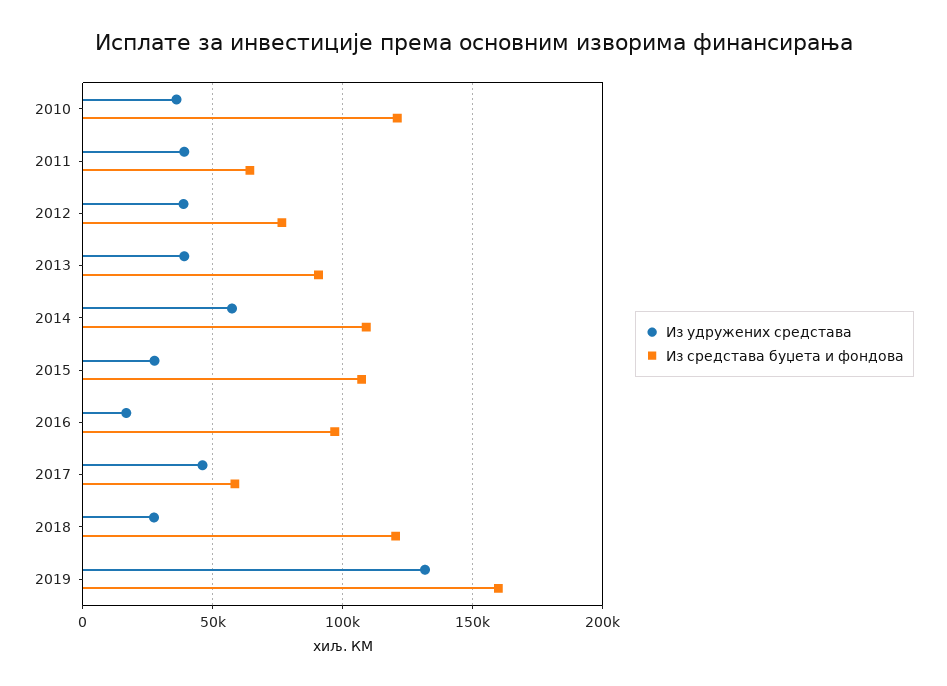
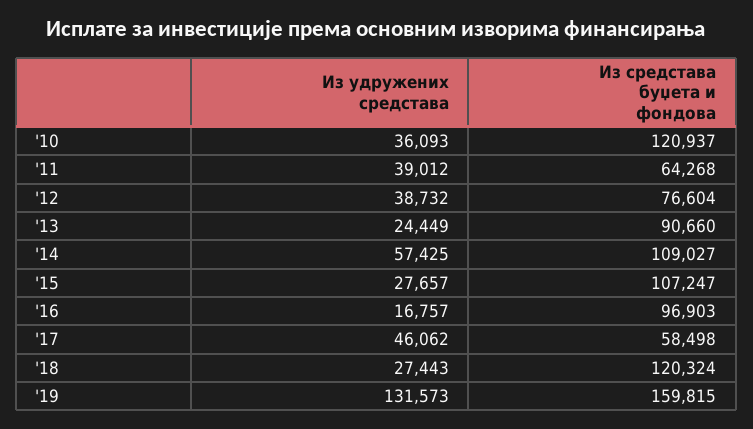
Из удружених средстава, 2013: 40000 -> 24449

